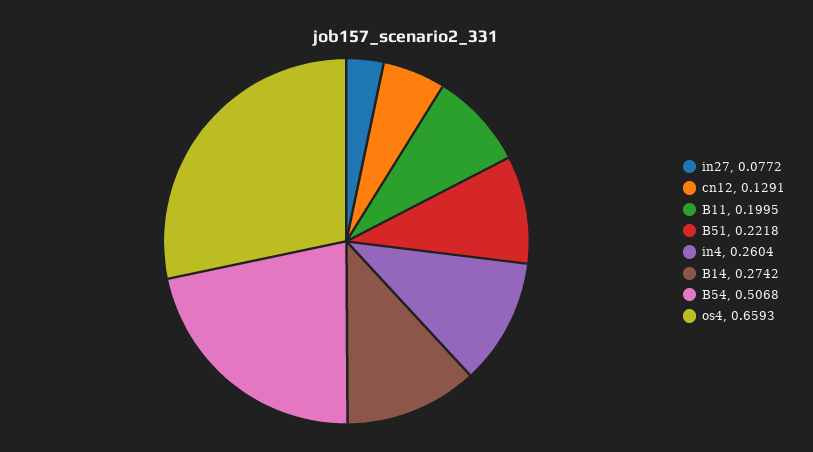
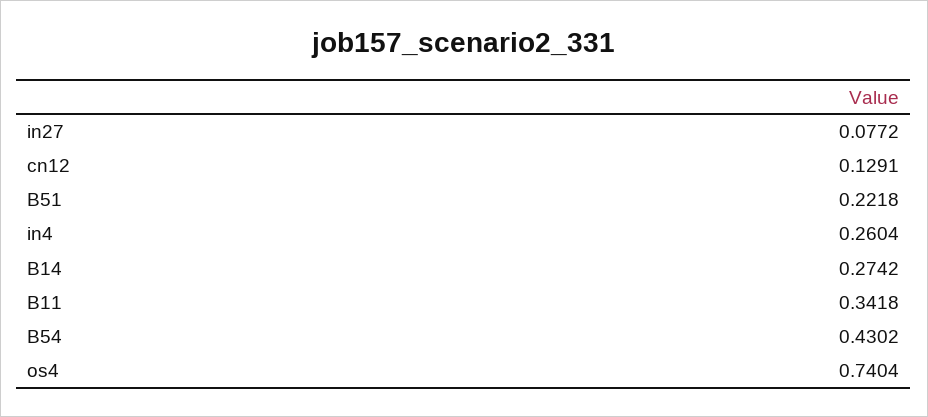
B11: 0.1995 -> 0.3418
B54: 0.5068 -> 0.4302
os4: 0.6593 -> 0.7404

